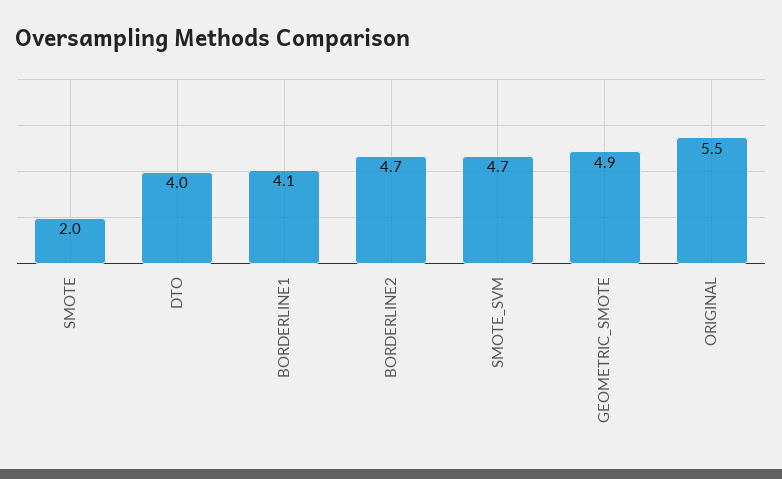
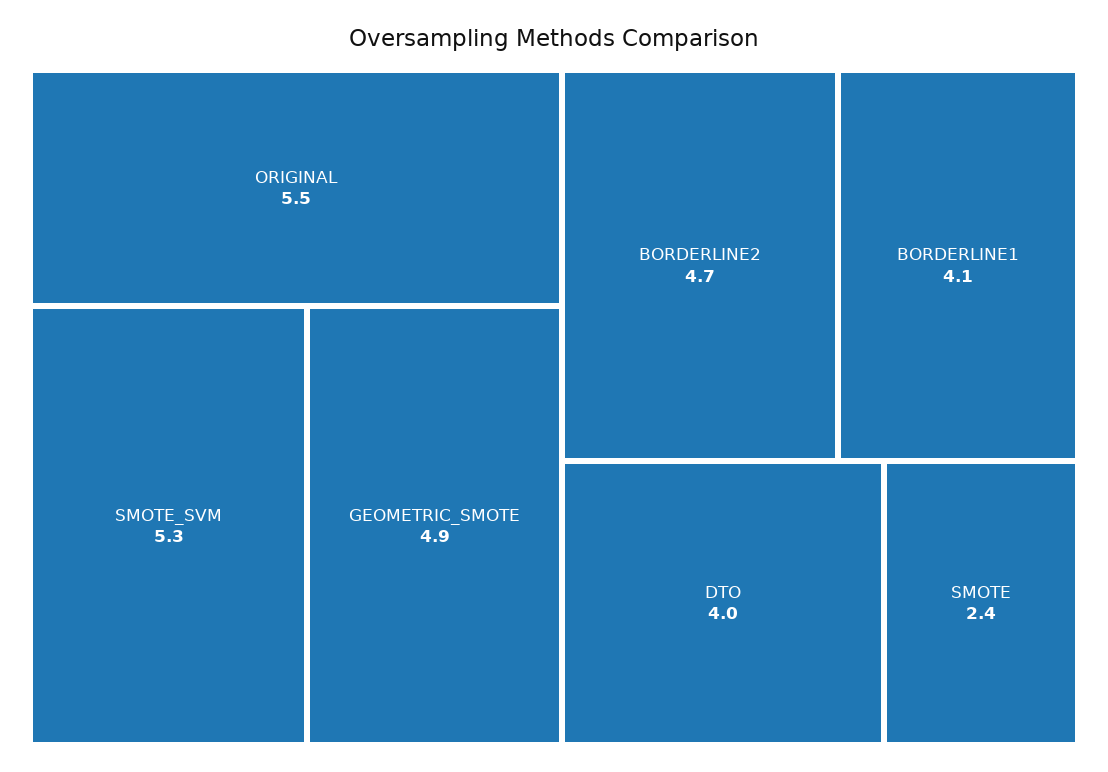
SMOTE: 2 -> 2.4
SMOTE_SVM: 4.7 -> 5.3

